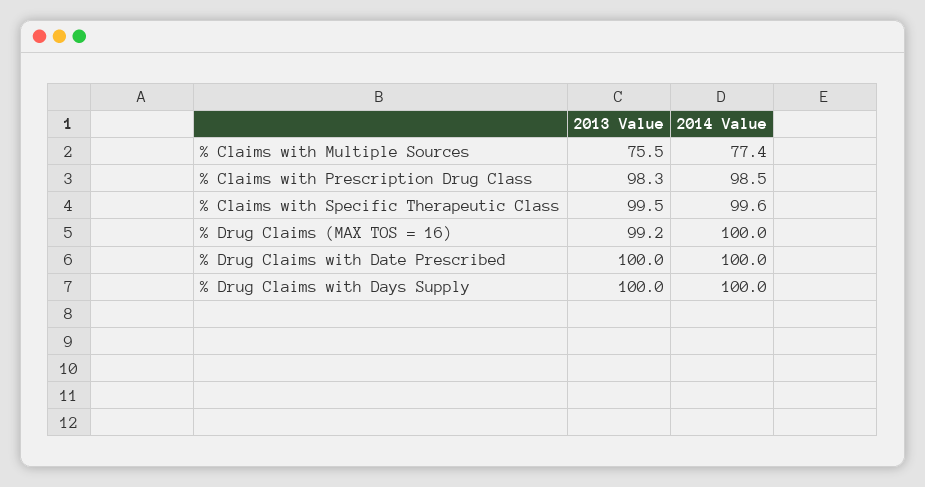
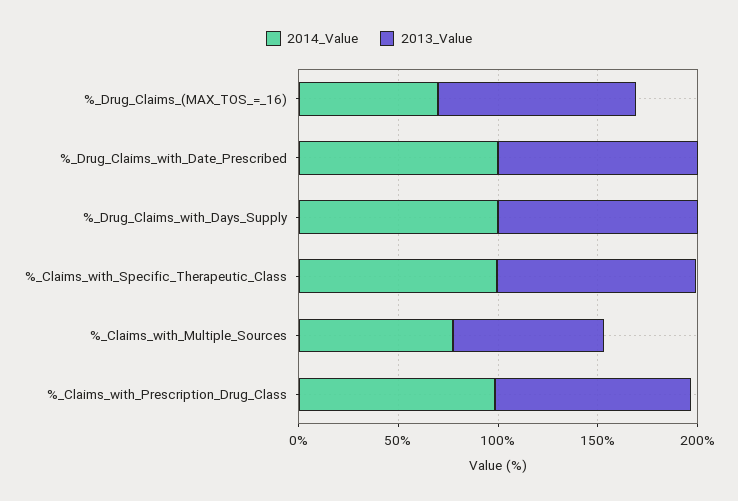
2014 Value, % Drug Claims (MAX TOS = 16): 100 -> 70

